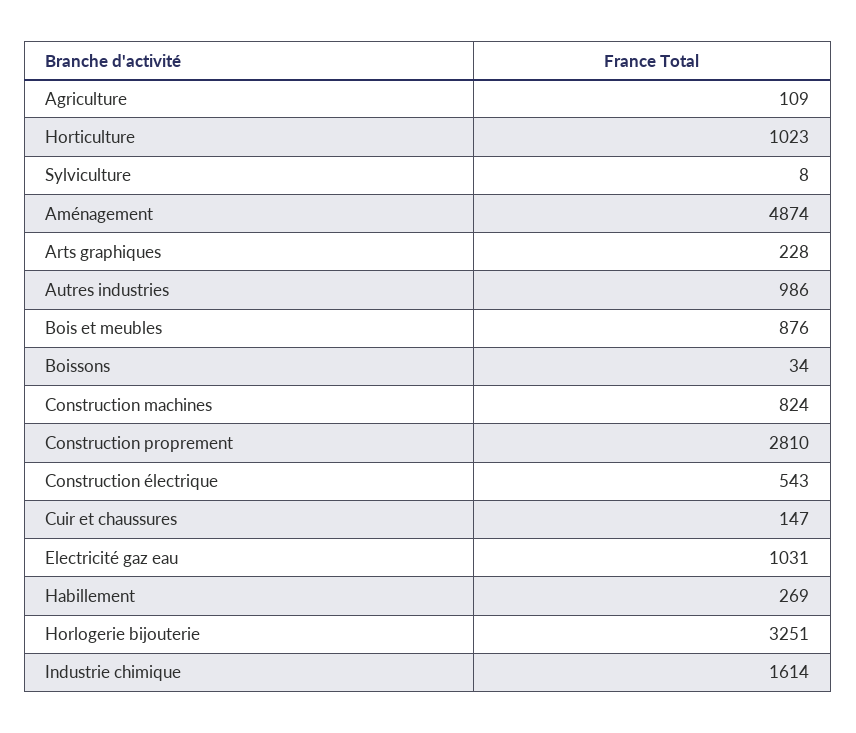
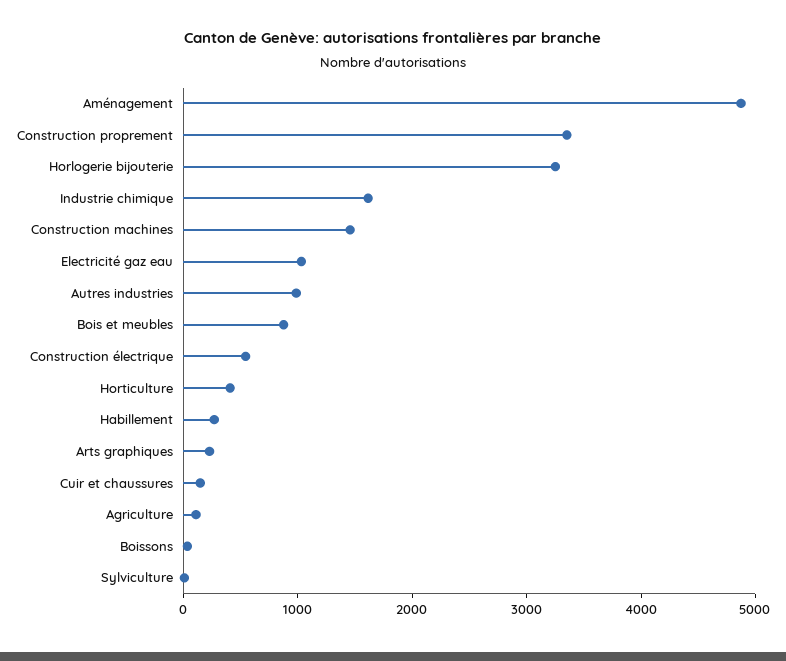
Horticulture: 1023 -> 400
Construction machines: 824 -> 1400
Construction proprement: 2810 -> 3400

